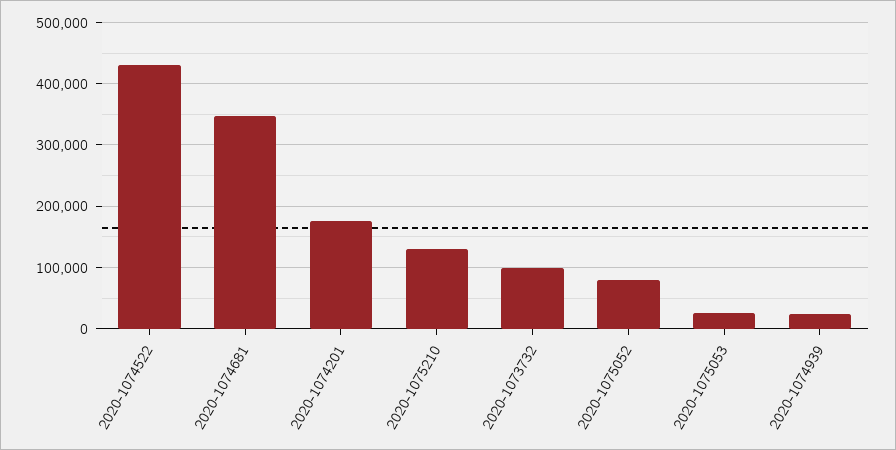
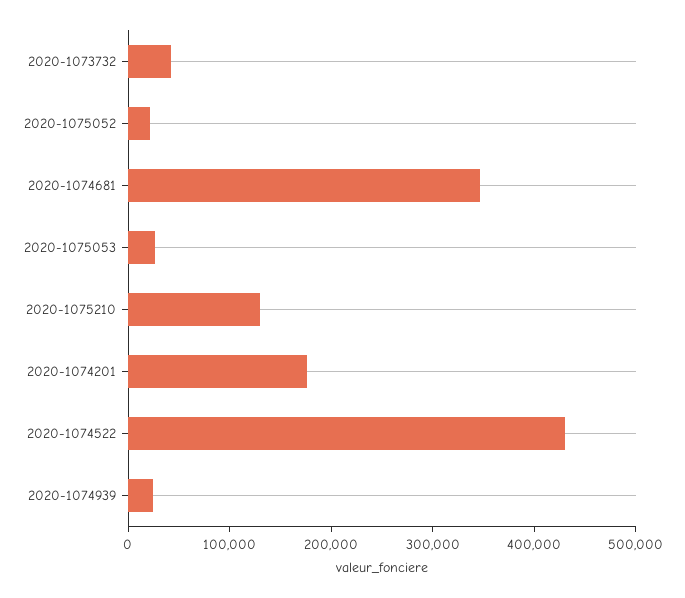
2020-1073732: 100000 -> 40000
2020-1075052: 80000 -> 20000

